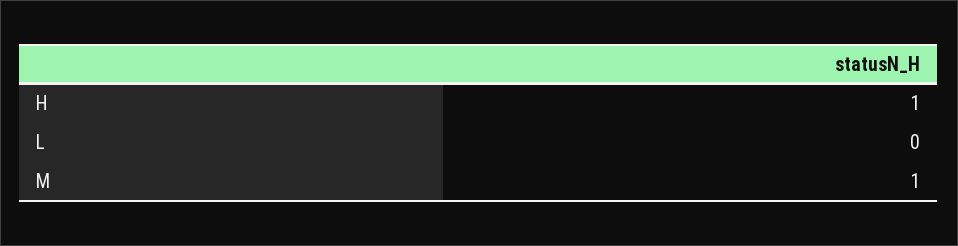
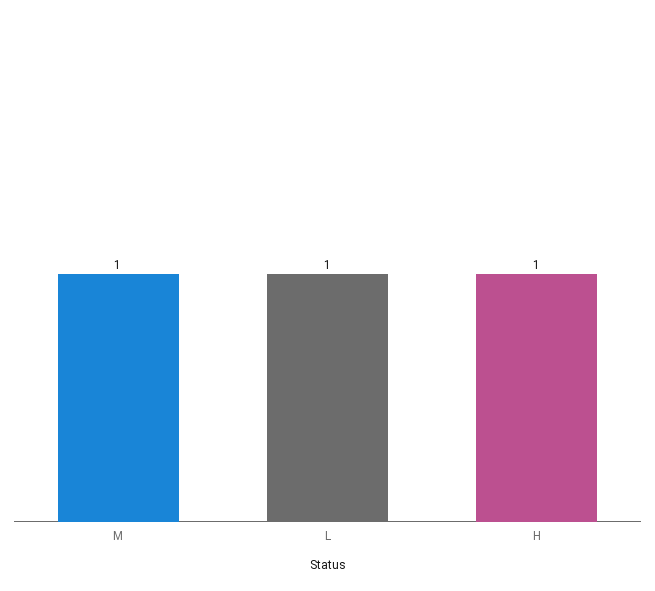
L: 0 -> 1

